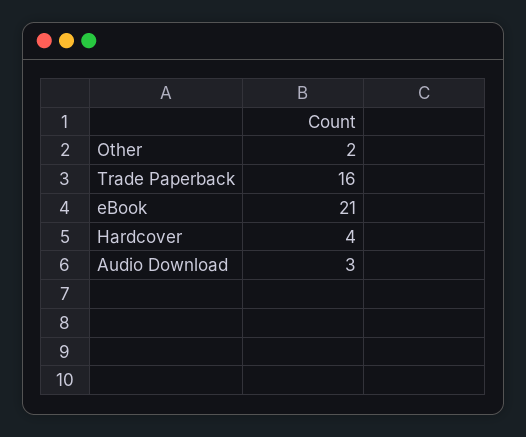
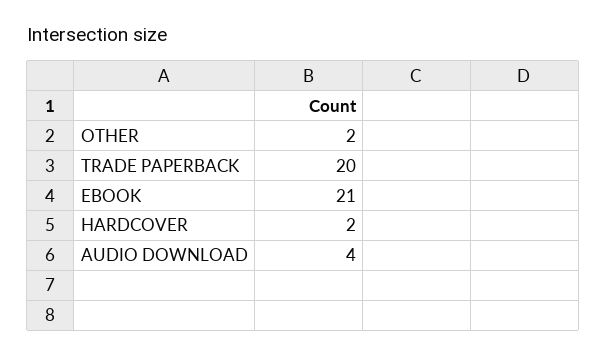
Trade Paperback: 16 -> 20
Hardcover: 4 -> 2
Audio Download: 3 -> 4

